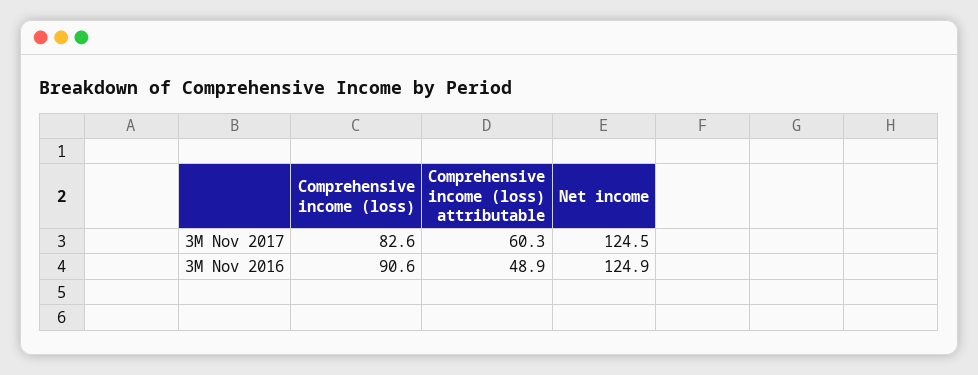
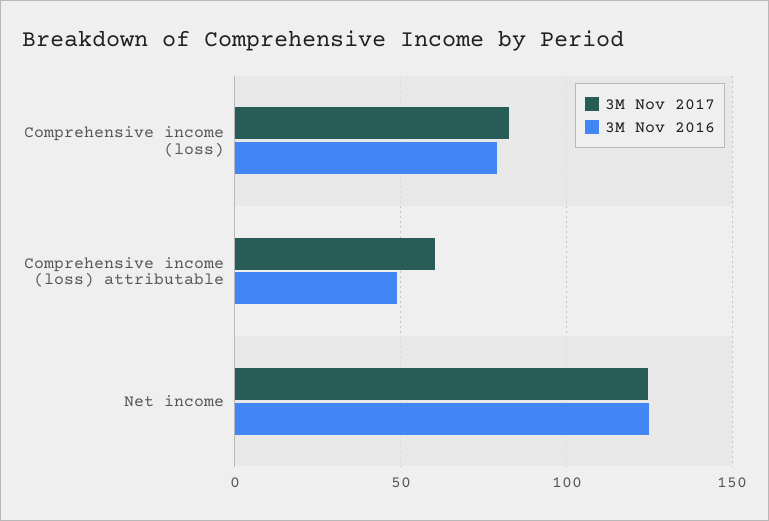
3M Nov 2016, Comprehensive income (loss): 90.6 -> 80

